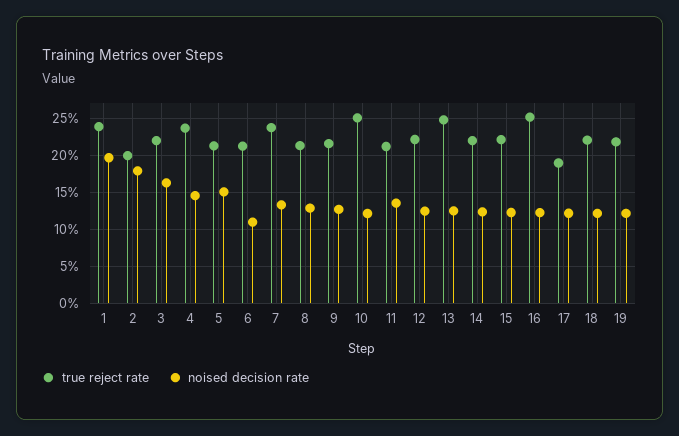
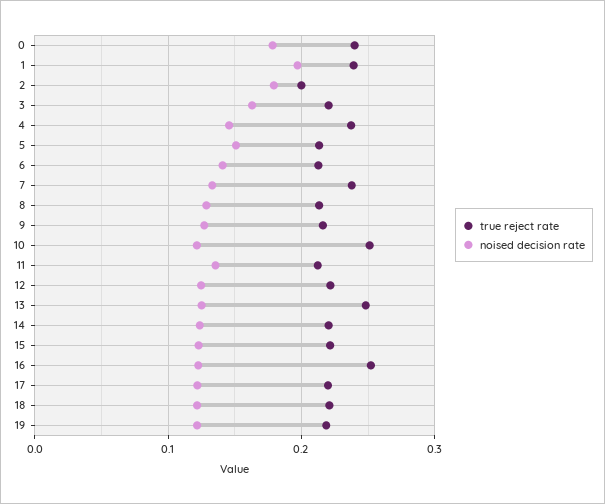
noised decision rate, 6: 0.11 -> 0.14
true reject rate, 17: 0.19 -> 0.22
true reject rate, 0: none -> 0.24
noised decision rate, 0: none -> 0.18

